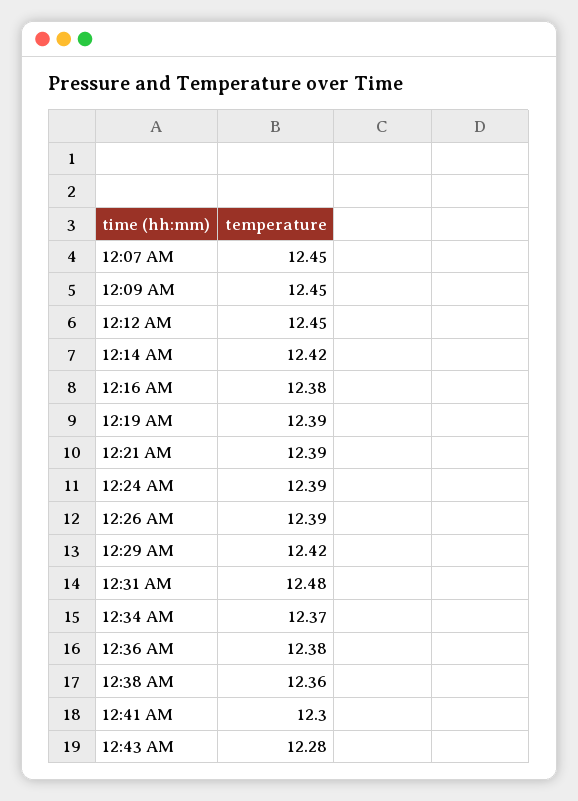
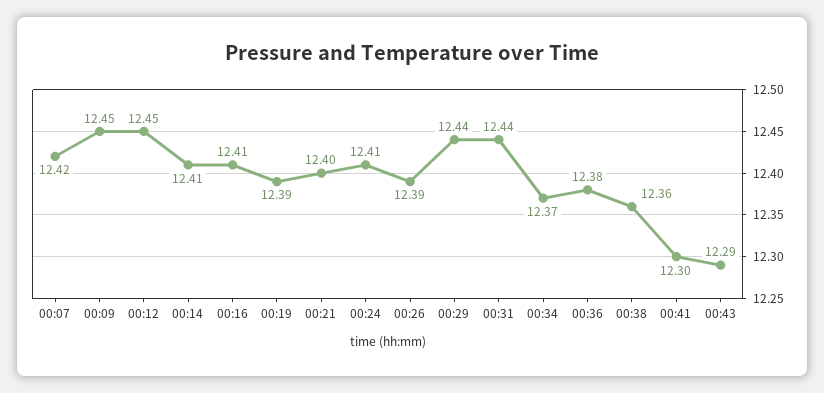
12:07 AM: 12.45 -> 12.42
12:14 AM: 12.42 -> 12.41
12:16 AM: 12.38 -> 12.41
12:21 AM: 12.39 -> 12.4
12:24 AM: 12.39 -> 12.41
12:29 AM: 12.42 -> 12.44
12:31 AM: 12.48 -> 12.44
12:43 AM: 12.28 -> 12.29

